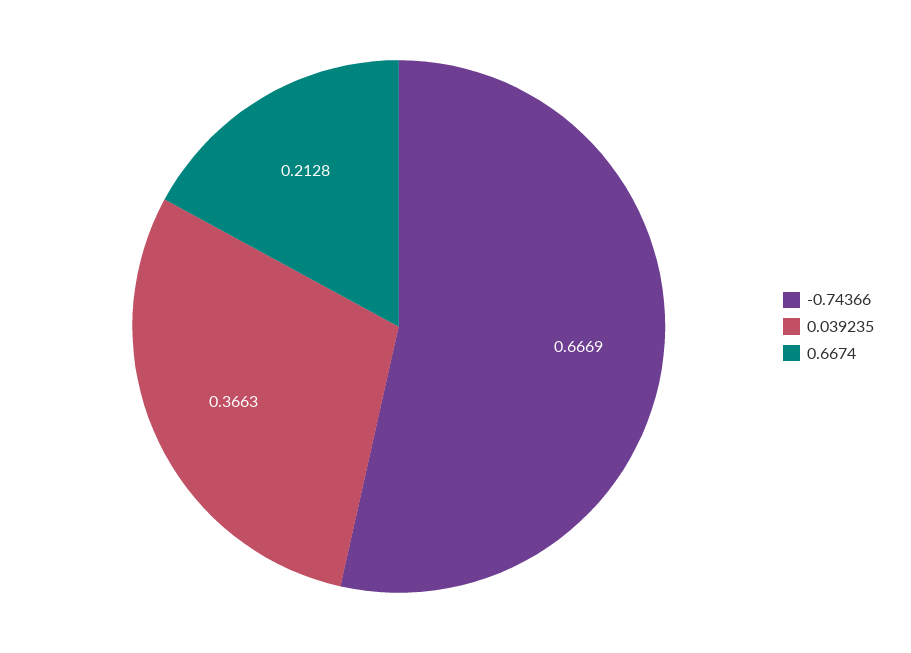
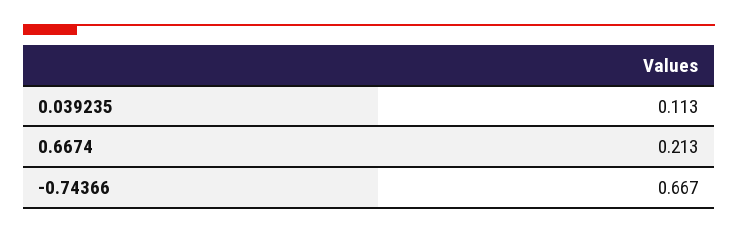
0.039235: 0.3663 -> 0.113

